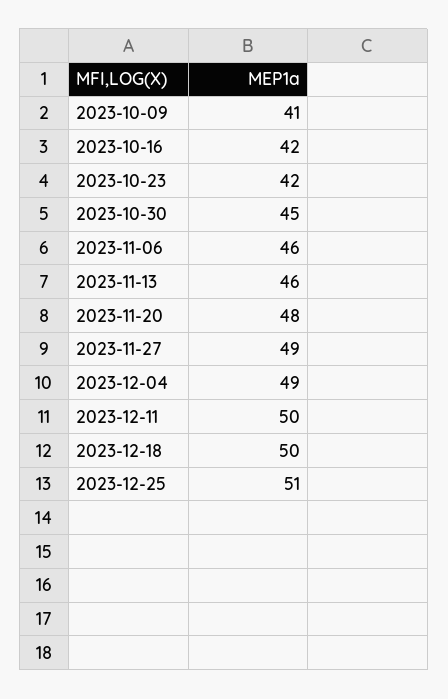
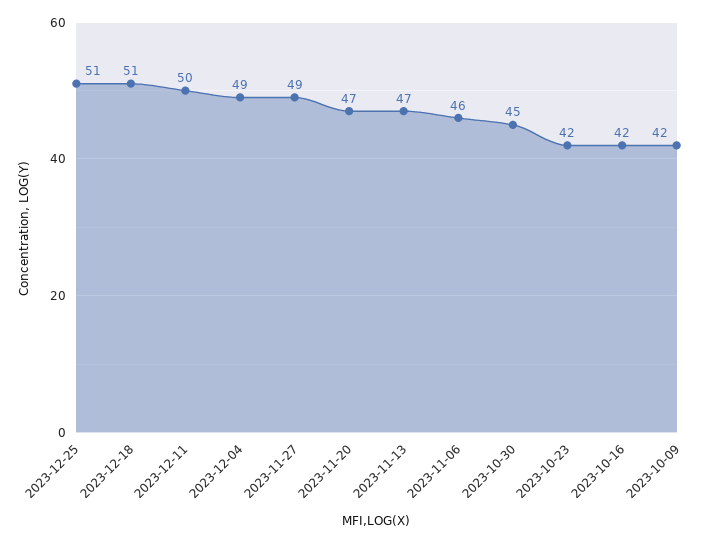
2023-10-09: 41 -> 42
2023-11-13: 46 -> 47
2023-11-20: 48 -> 47
2023-12-18: 50 -> 51

